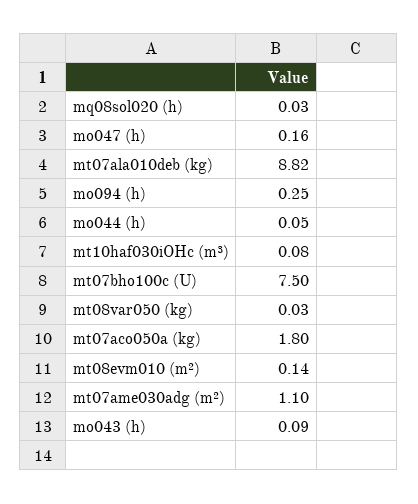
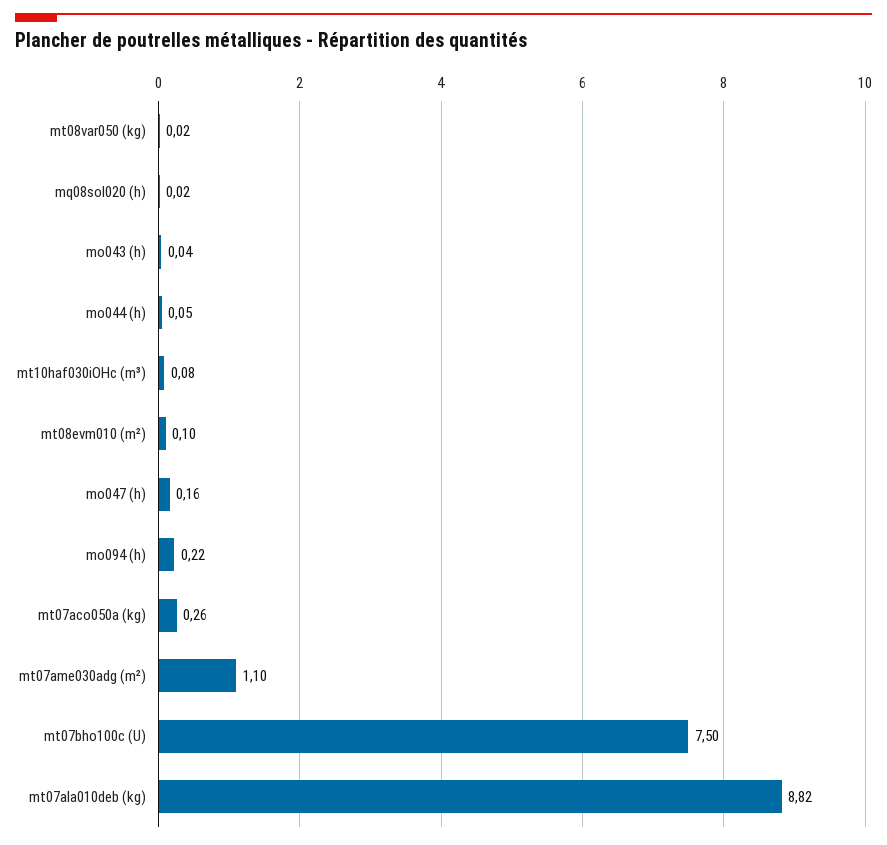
mq08sol020 (h): 0.03 -> 0.02
mo094 (h): 0.25 -> 0.22
mt08var050 (kg): 0.03 -> 0.02
mt07aco050a (kg): 1.8 -> 0.26
mt08evm010 (m²): 0.14 -> 0.1
mo043 (h): 0.09 -> 0.04

